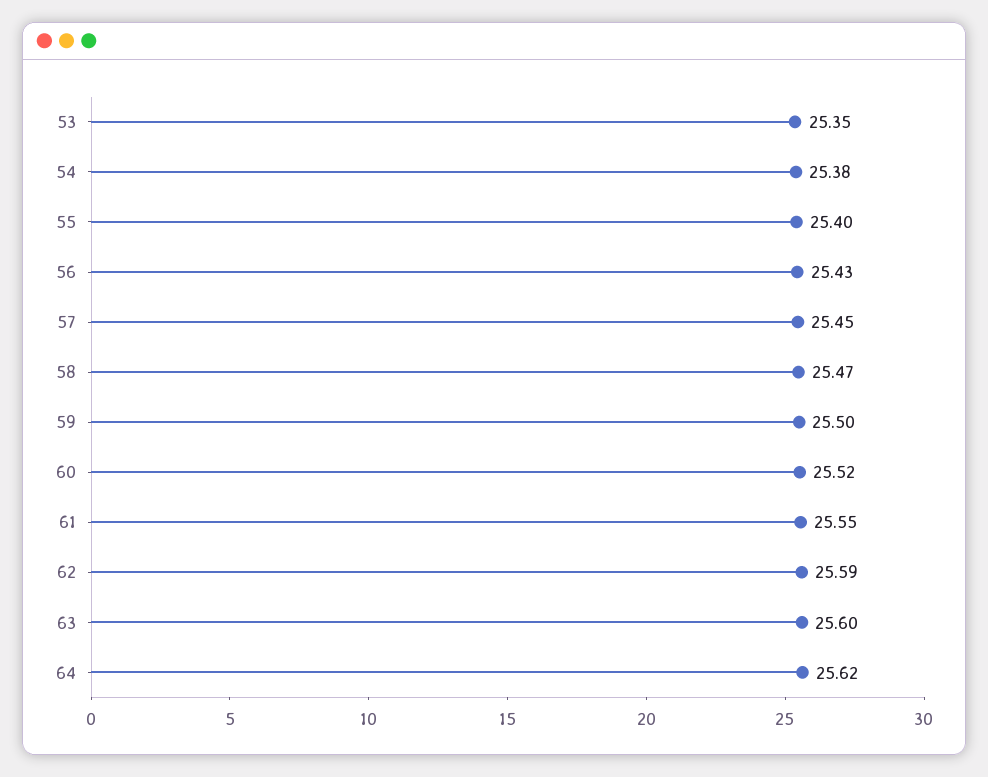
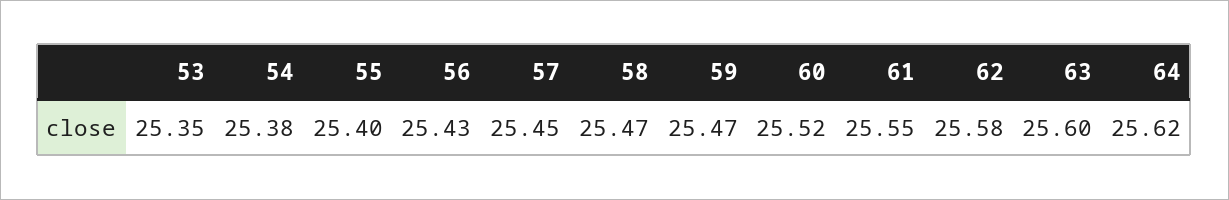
59: 25.5 -> 25.47
62: 25.59 -> 25.58

